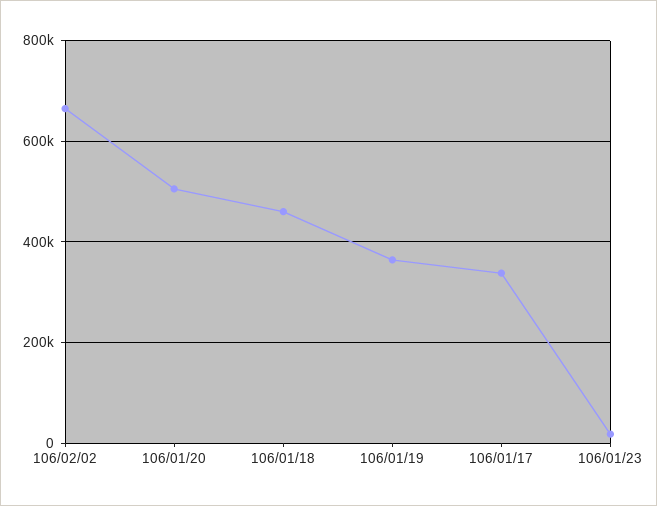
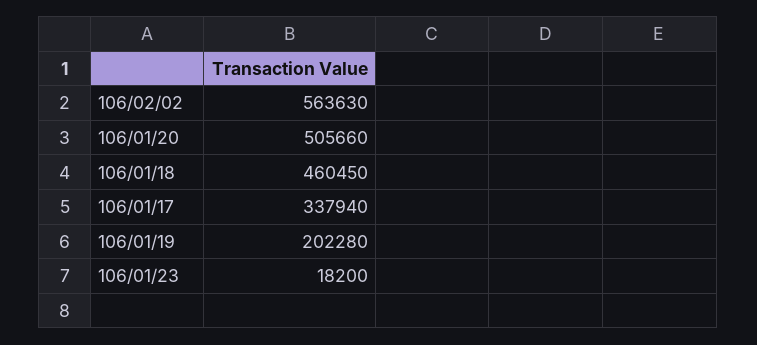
106/02/02: 660000 -> 563630
106/01/19: 360000 -> 202280

